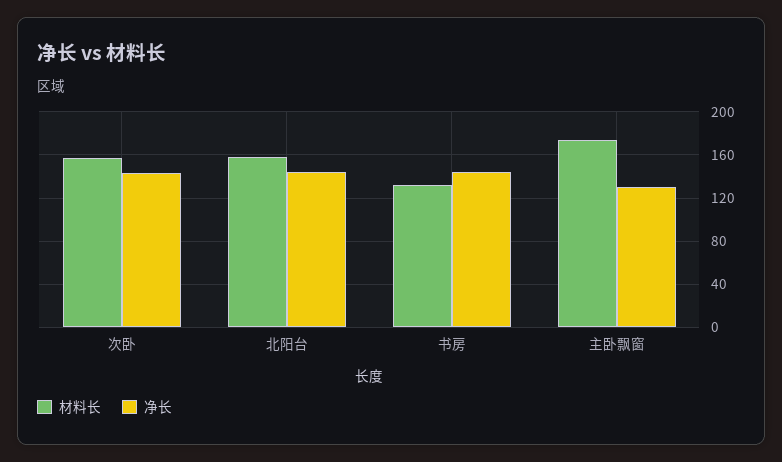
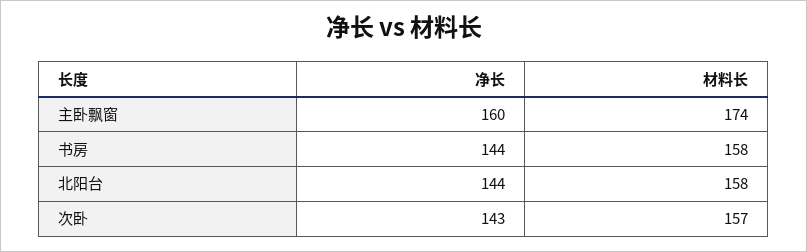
材料长, 书房: 130 -> 158
净长, 主卧飘窗: 130 -> 160

